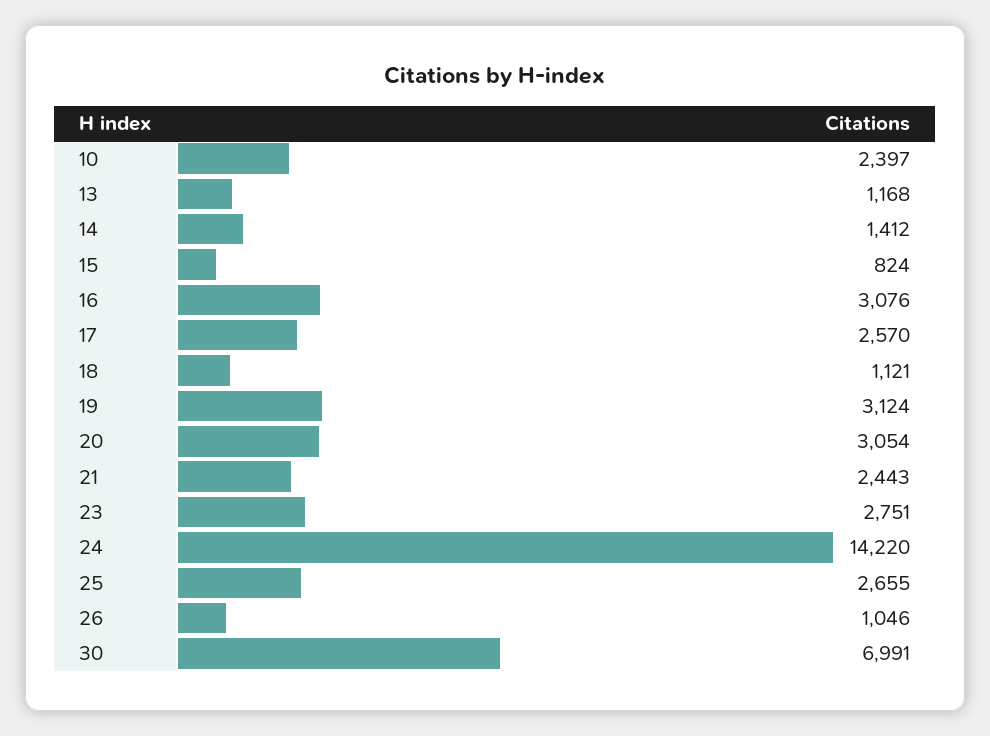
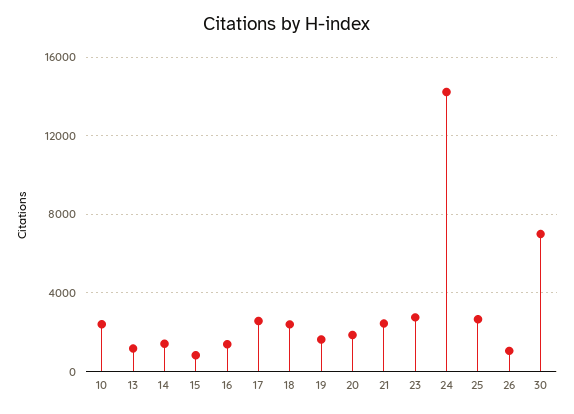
16: 3076 -> 1500
18: 1121 -> 2500
19: 3124 -> 1500
20: 3054 -> 2000

